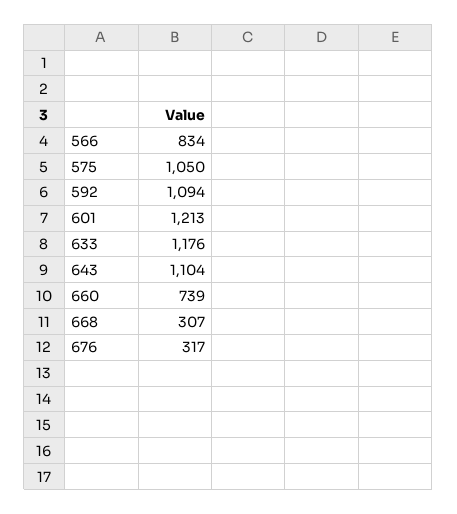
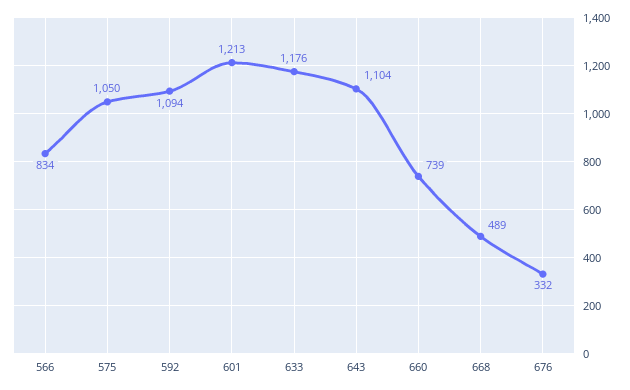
668: 307 -> 489
676: 317 -> 332

